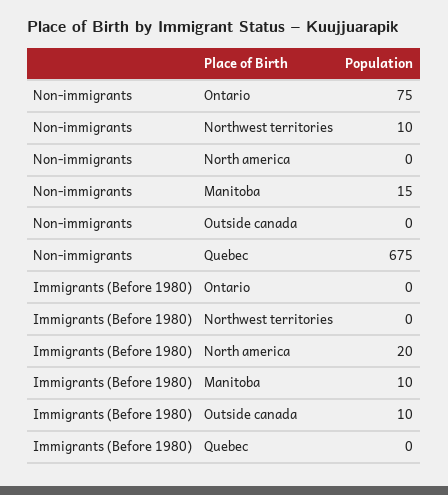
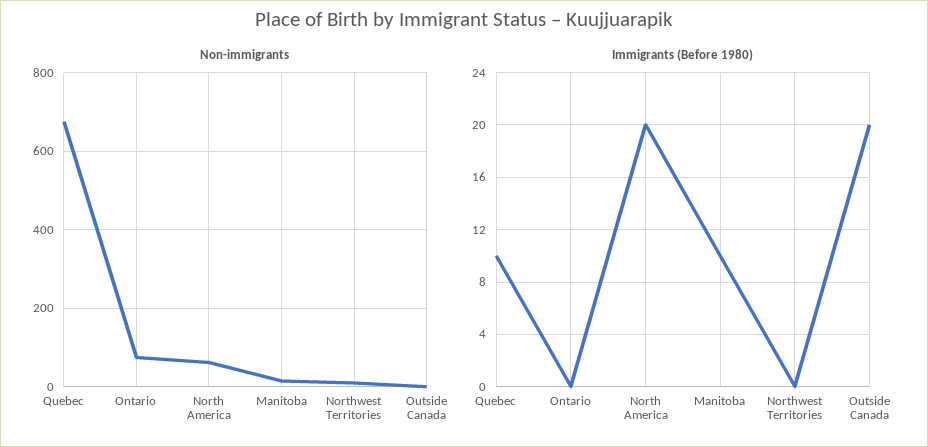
Non-immigrants, North america: 0 -> 60
Immigrants (Before 1980), Outside canada: 10 -> 20
Immigrants (Before 1980), Quebec: 0 -> 10

